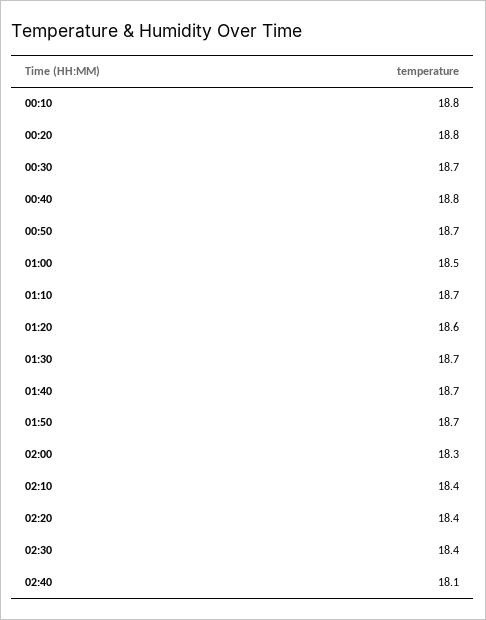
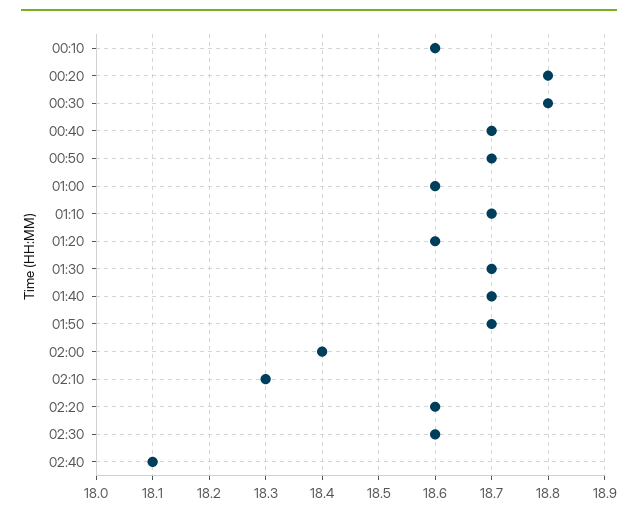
00:10: 18.8 -> 18.6
00:30: 18.7 -> 18.8
00:40: 18.8 -> 18.7
01:00: 18.5 -> 18.6
02:00: 18.3 -> 18.4
02:10: 18.4 -> 18.3
02:20: 18.4 -> 18.6
02:30: 18.4 -> 18.6

